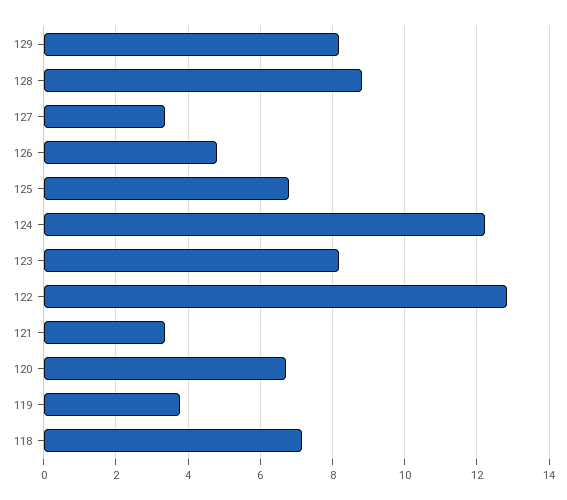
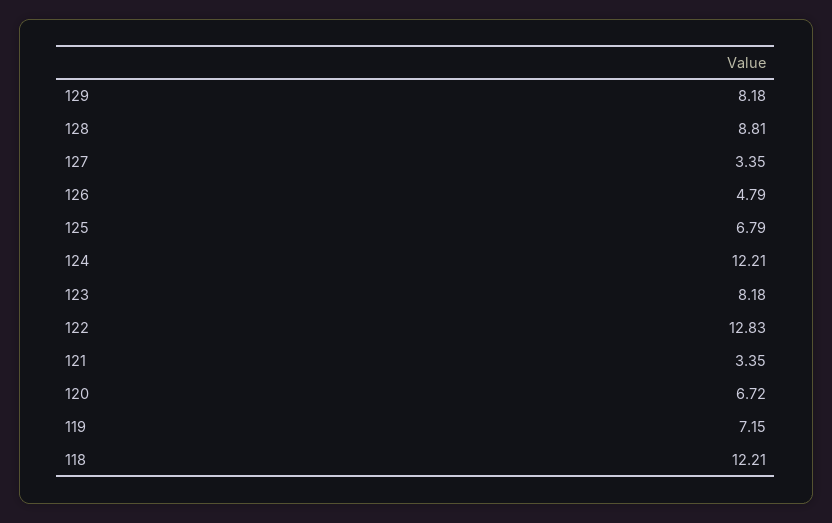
119: 3.8 -> 7.15
118: 7.2 -> 12.21

